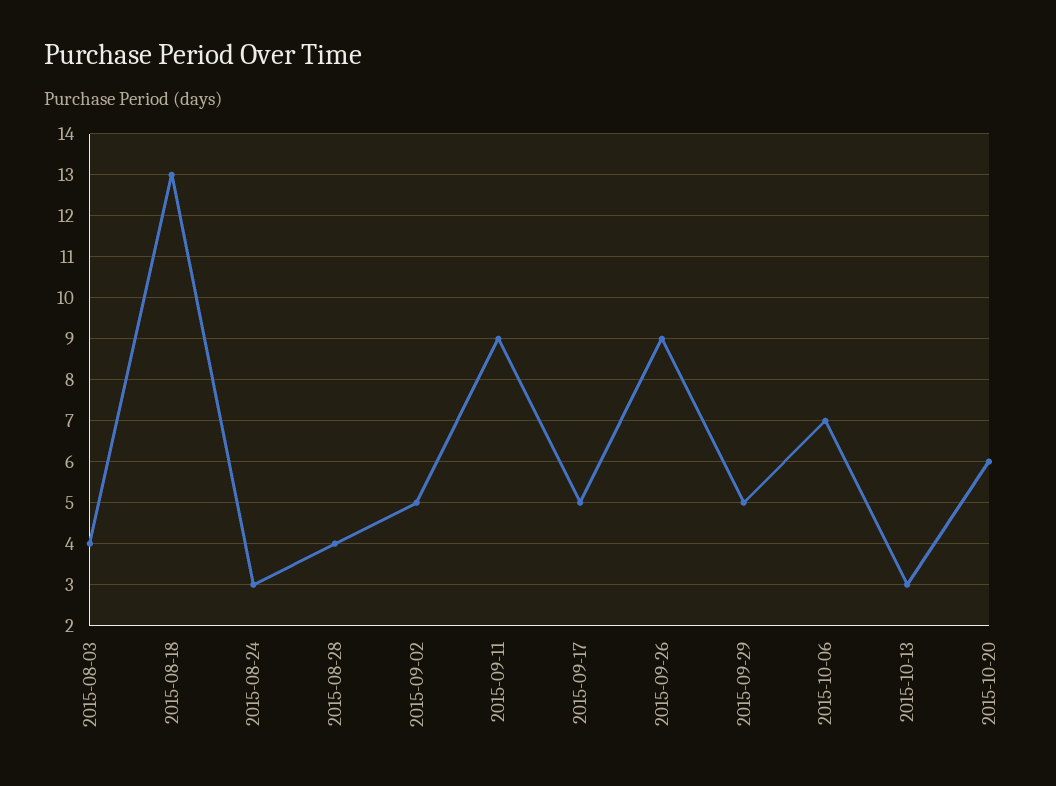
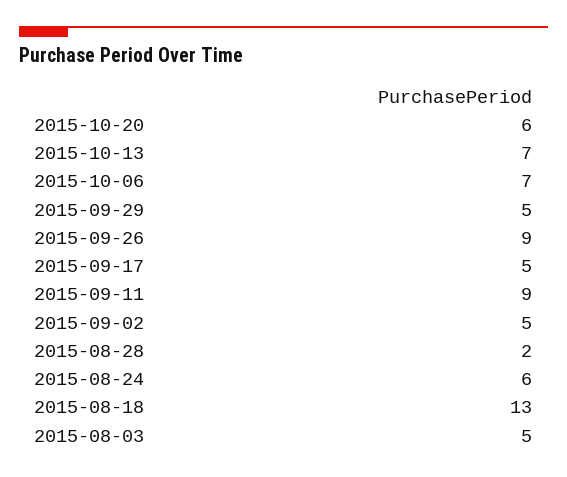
2015-08-03: 4 -> 5
2015-08-24: 3 -> 6
2015-08-28: 4 -> 2
2015-10-13: 3 -> 7

